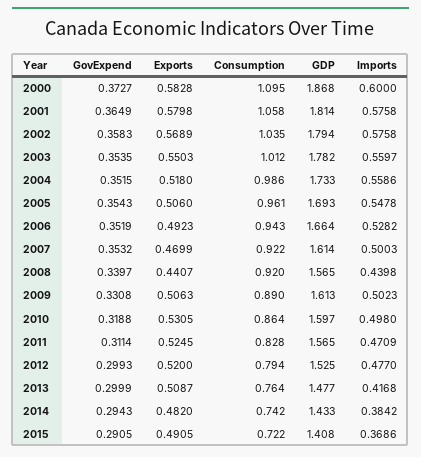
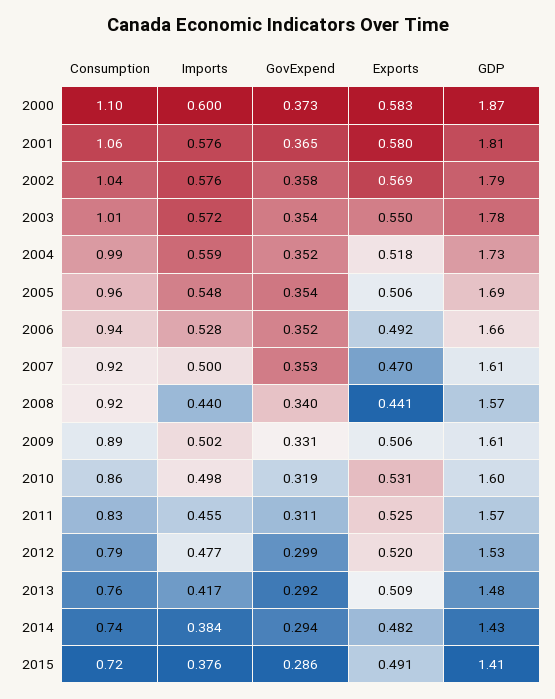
Imports, 2003: 0.5597 -> 0.572
Imports, 2011: 0.4709 -> 0.455
GovExpend, 2013: 0.2999 -> 0.292
GovExpend, 2015: 0.2905 -> 0.286
Imports, 2015: 0.3686 -> 0.376

